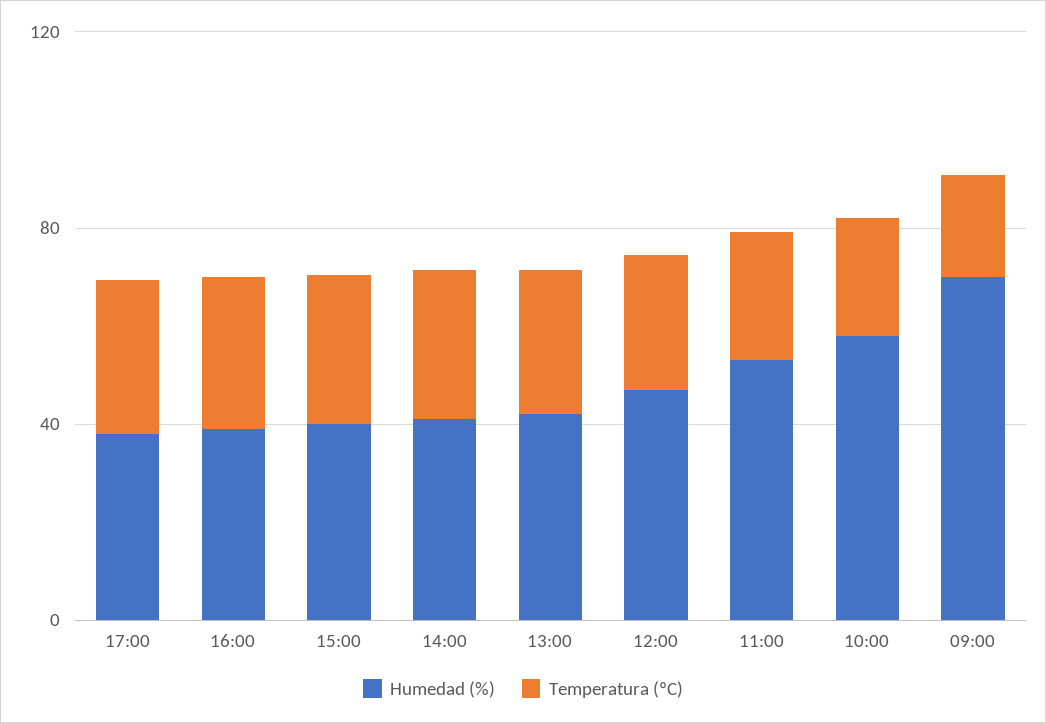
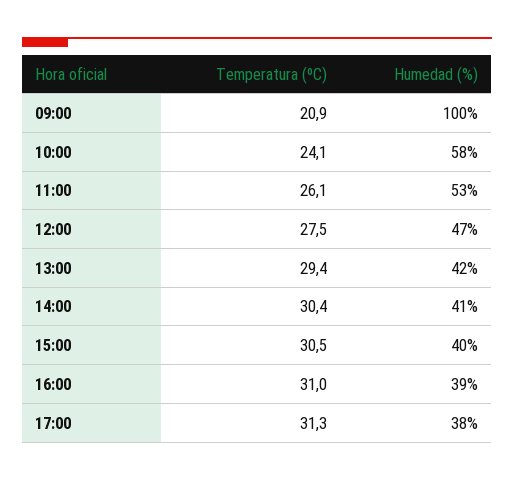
Humedad (%), 09:00: 70 -> 100

